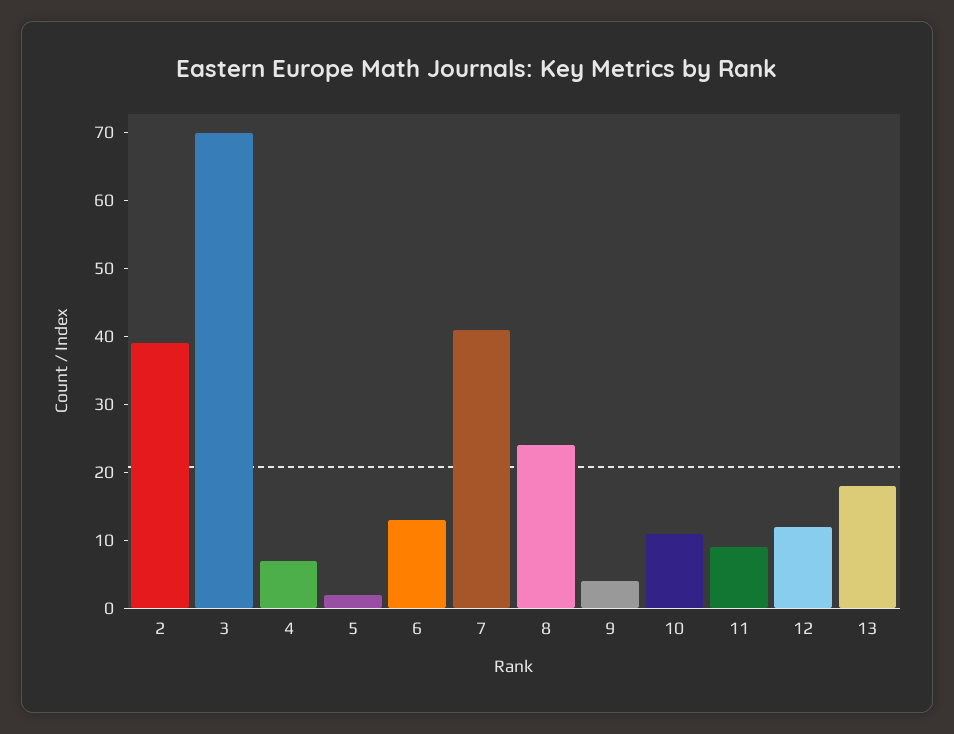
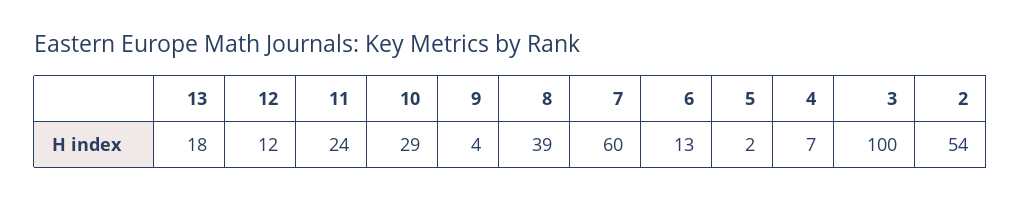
2: 40 -> 54
3: 70 -> 100
7: 40 -> 60
8: 25 -> 39
10: 10 -> 29
11: 10 -> 24

